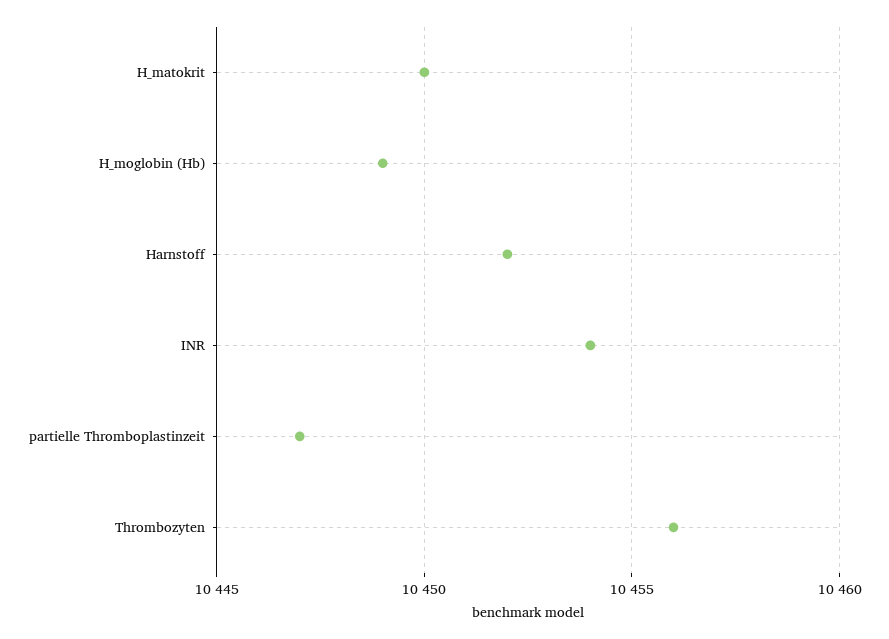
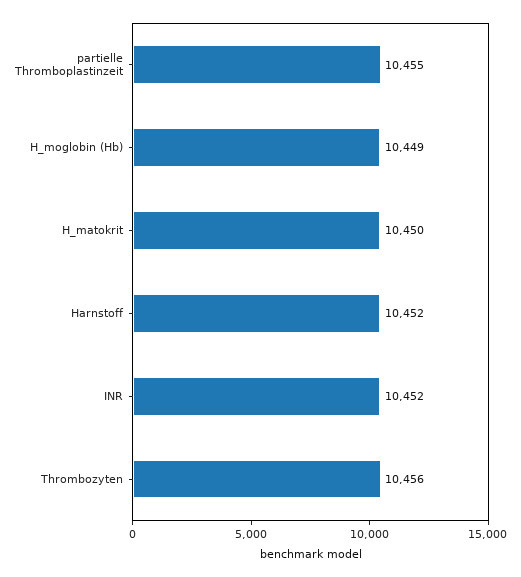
INR: 10454 -> 10452
partielle Thromboplastinzeit: 10447 -> 10455

